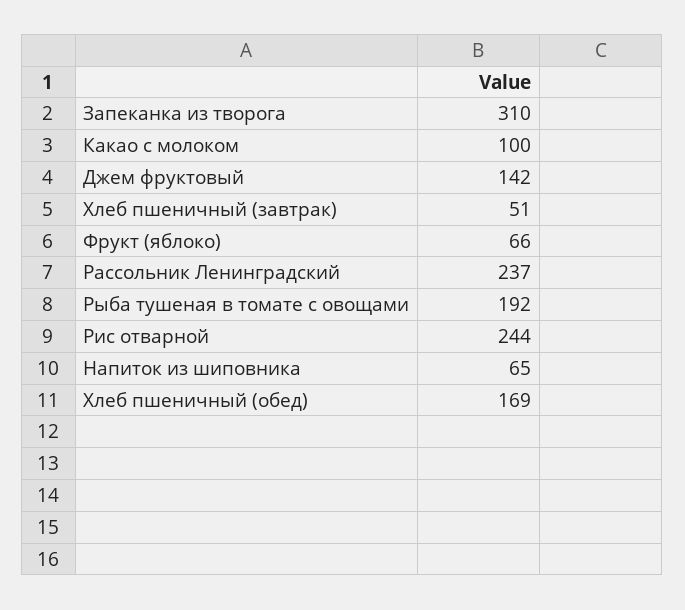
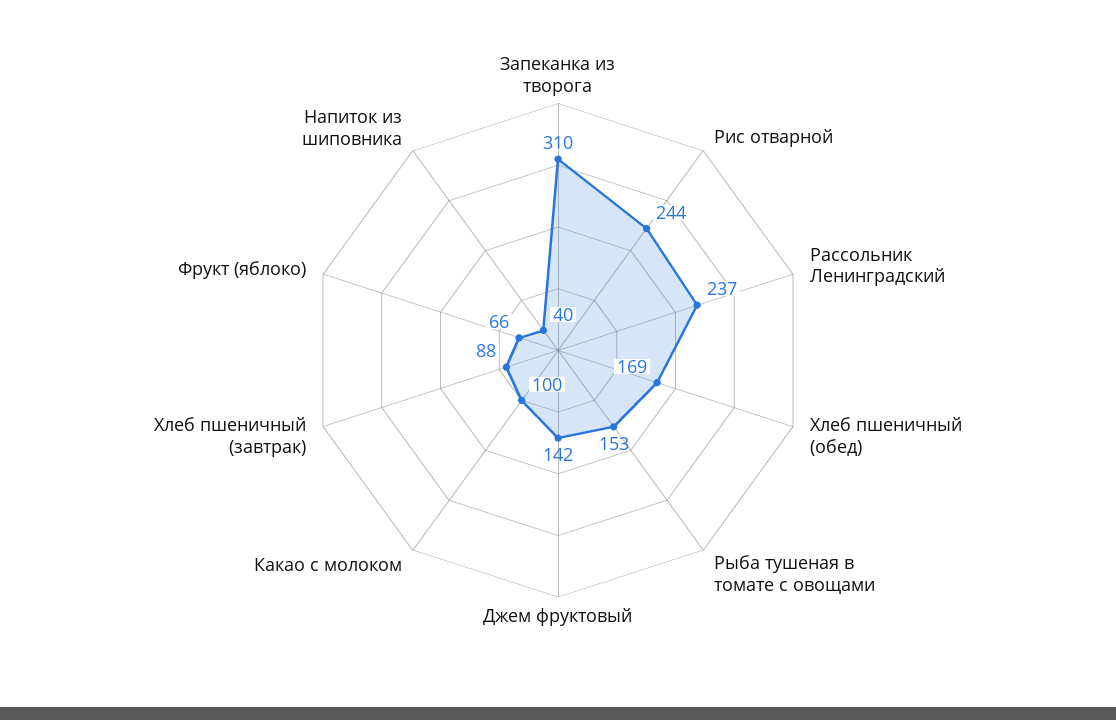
Хлеб пшеничный (завтрак): 51 -> 88
Рыба тушеная в томате с овощами: 192 -> 153
Напиток из шиповника: 65 -> 40

